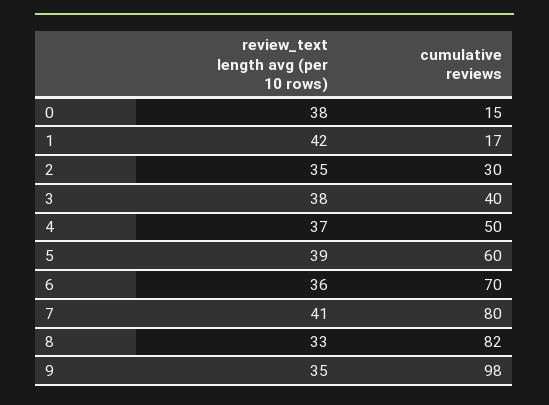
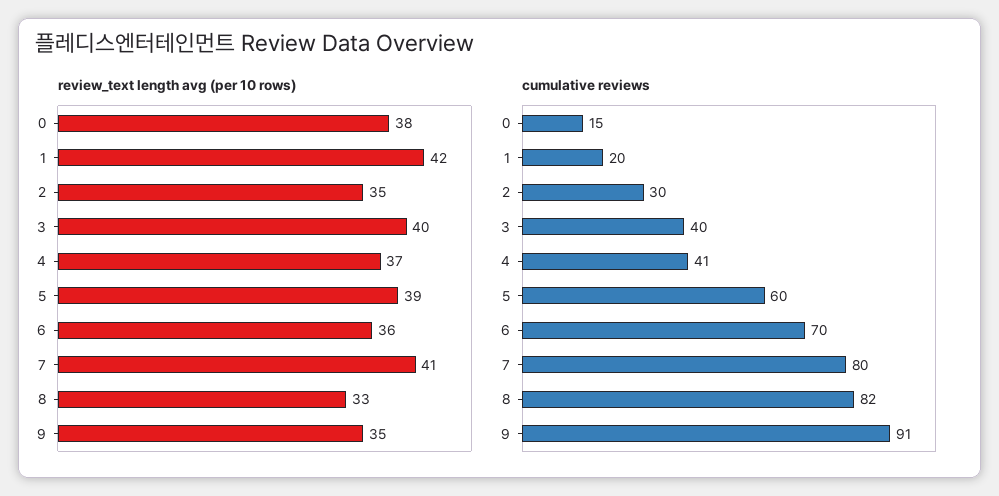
cumulative reviews, 1: 17 -> 20
review_text length avg (per 10 rows), 3: 38 -> 40
cumulative reviews, 4: 50 -> 41
cumulative reviews, 9: 98 -> 91

